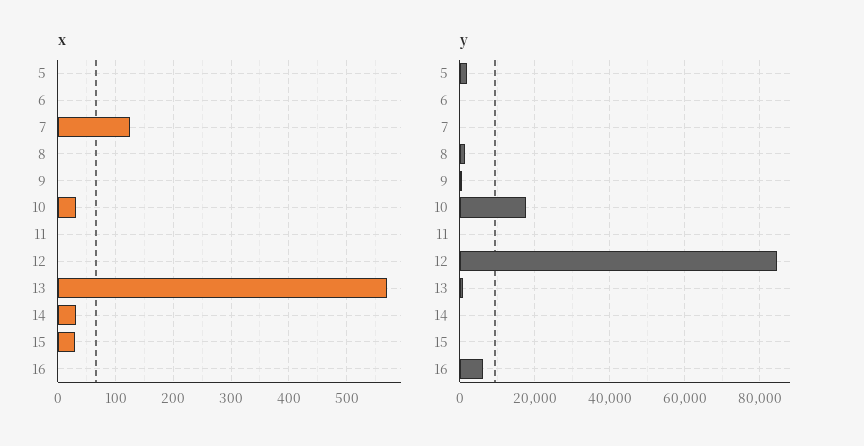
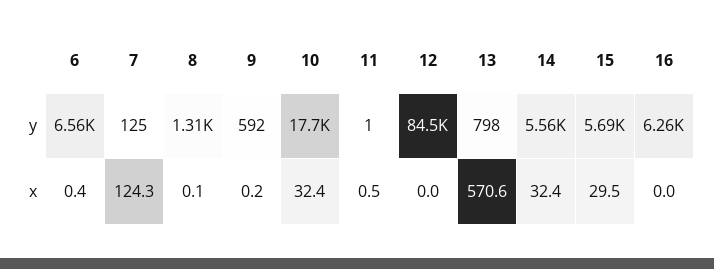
x, 5: 0 -> none
y, 5: 2000 -> none
y, 6: 0 -> 6560
y, 14: 0 -> 5560
y, 15: 0 -> 5690

